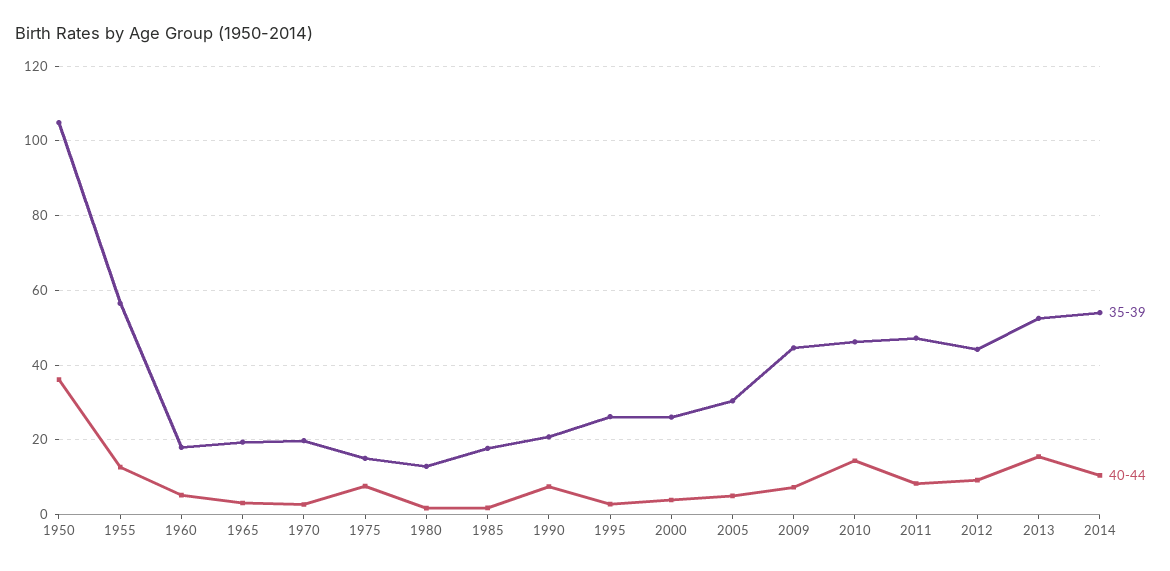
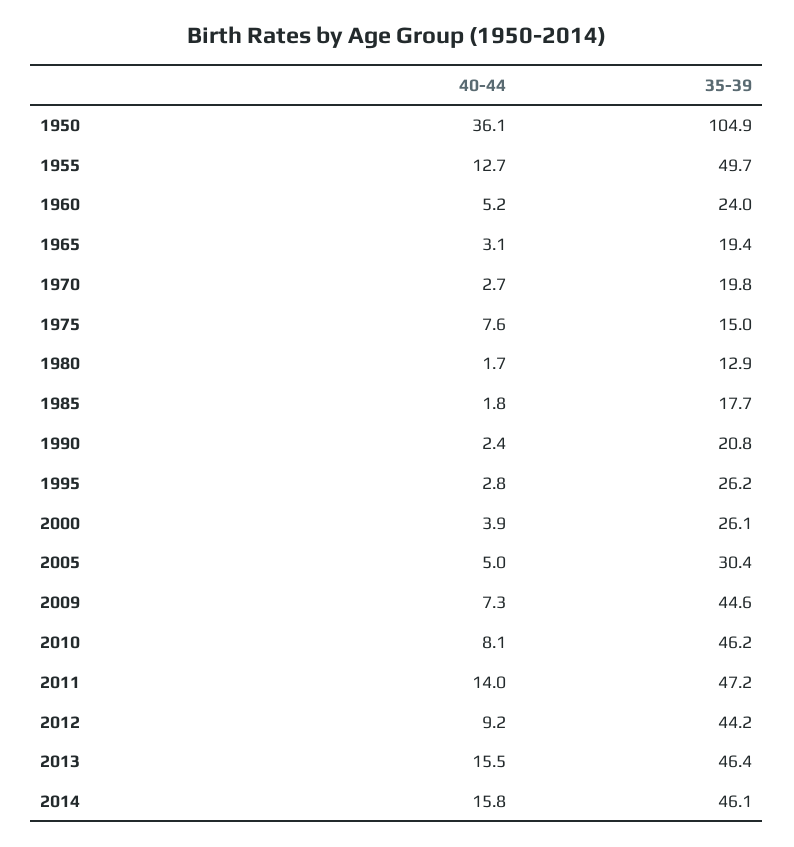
35-39, 1955: 56 -> 49.7
35-39, 1960: 18 -> 24
40-44, 1990: 8 -> 2.4
40-44, 2010: 14 -> 8.1
40-44, 2011: 8 -> 14
35-39, 2013: 52 -> 46.4
35-39, 2014: 54 -> 46.1
40-44, 2014: 10 -> 15.8

